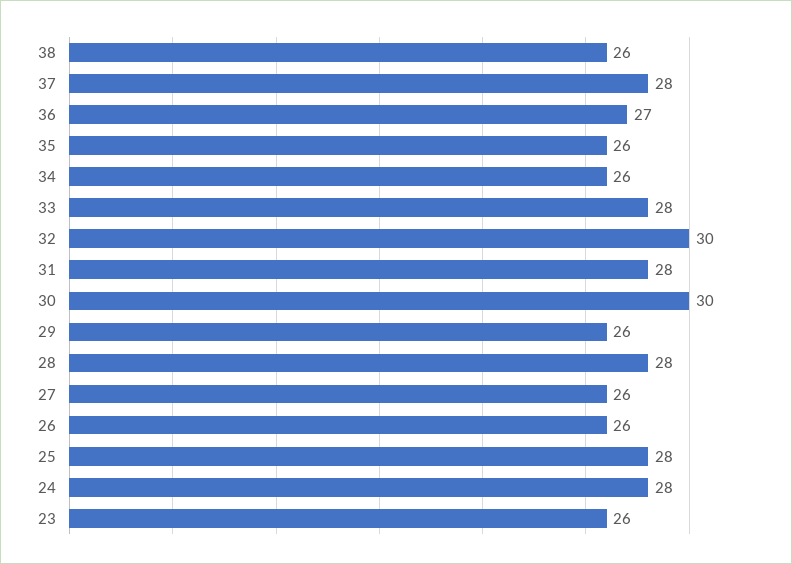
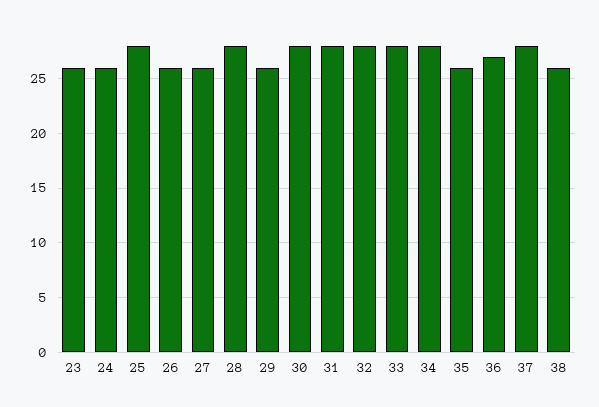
34: 26 -> 28
32: 30 -> 28
30: 30 -> 28
24: 28 -> 26

